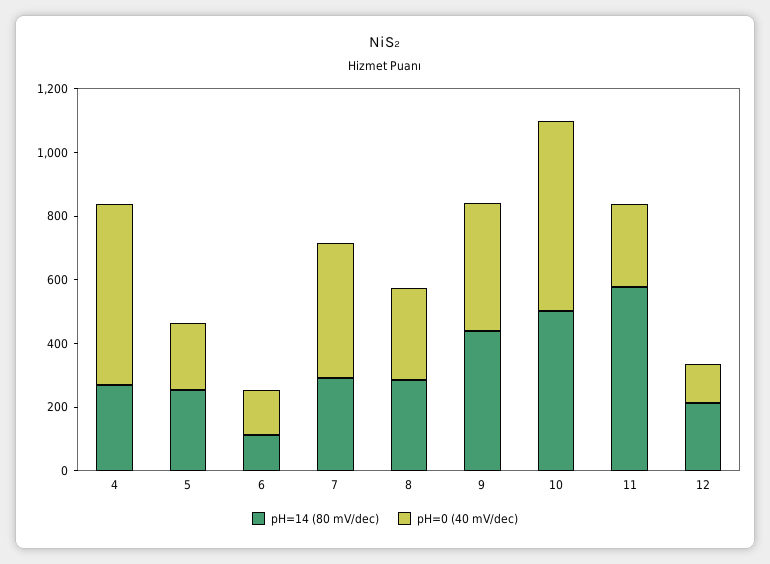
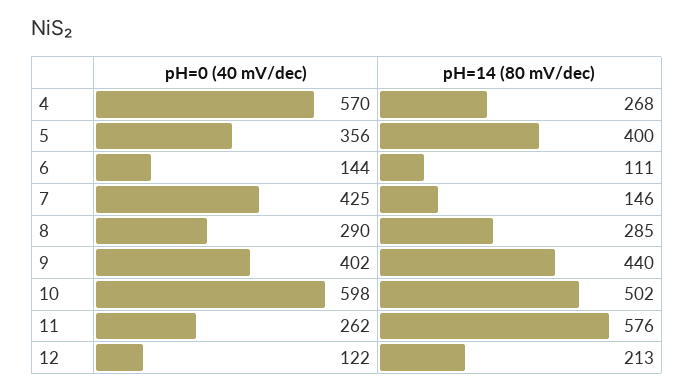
pH=14 (80 mV/dec), 5: 250 -> 400
pH=0 (40 mV/dec), 5: 200 -> 356
pH=14 (80 mV/dec), 7: 300 -> 146

